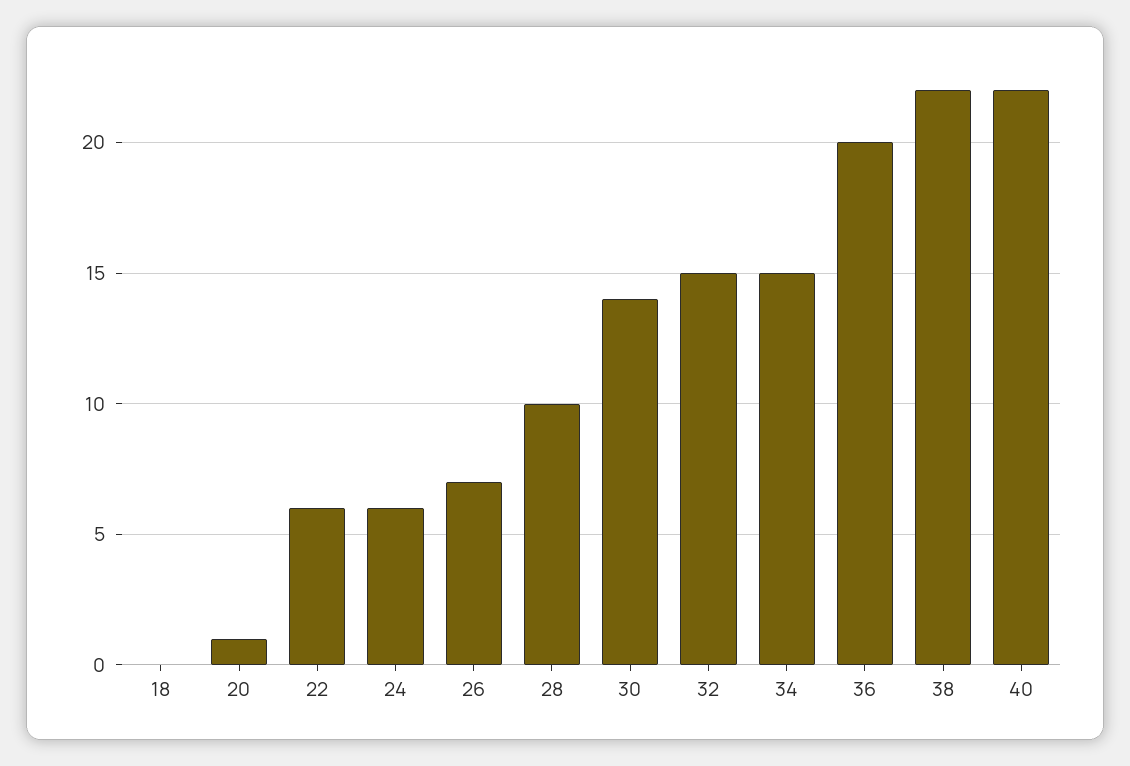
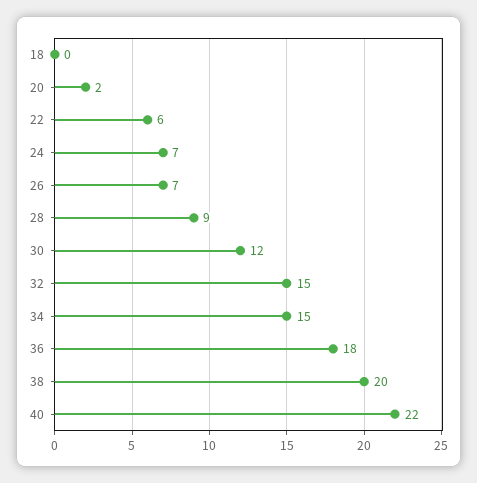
20: 1 -> 2
24: 6 -> 7
28: 10 -> 9
30: 14 -> 12
36: 20 -> 18
38: 22 -> 20

